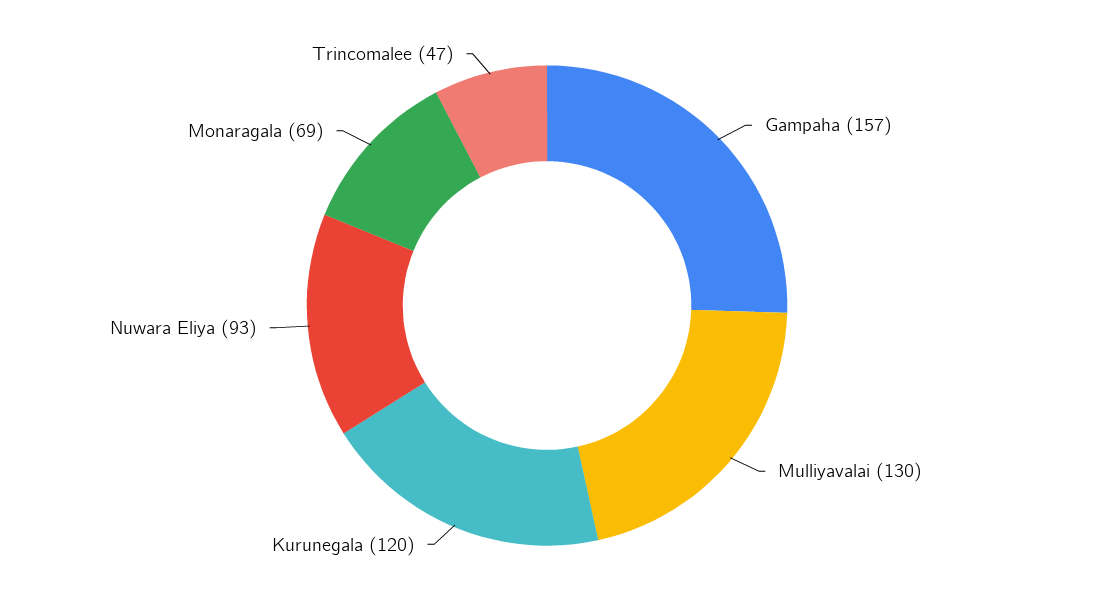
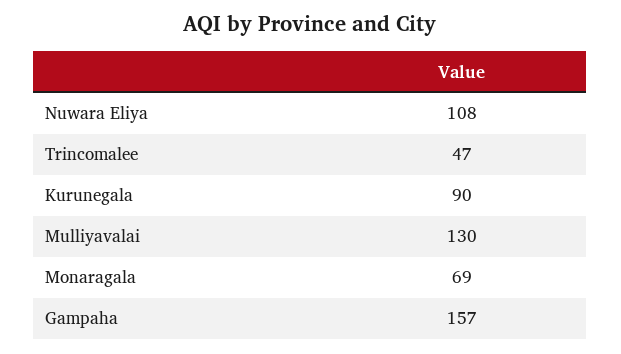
Kurunegala: 120 -> 90
Nuwara Eliya: 93 -> 108

